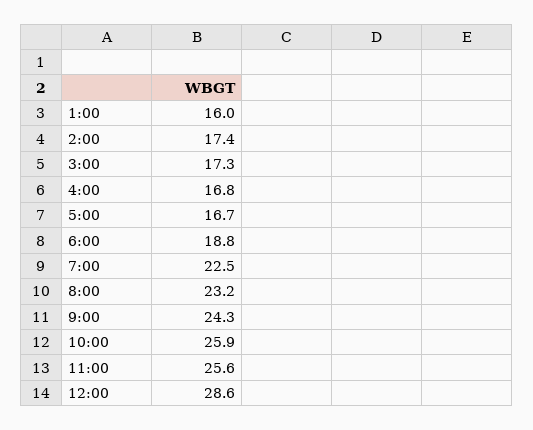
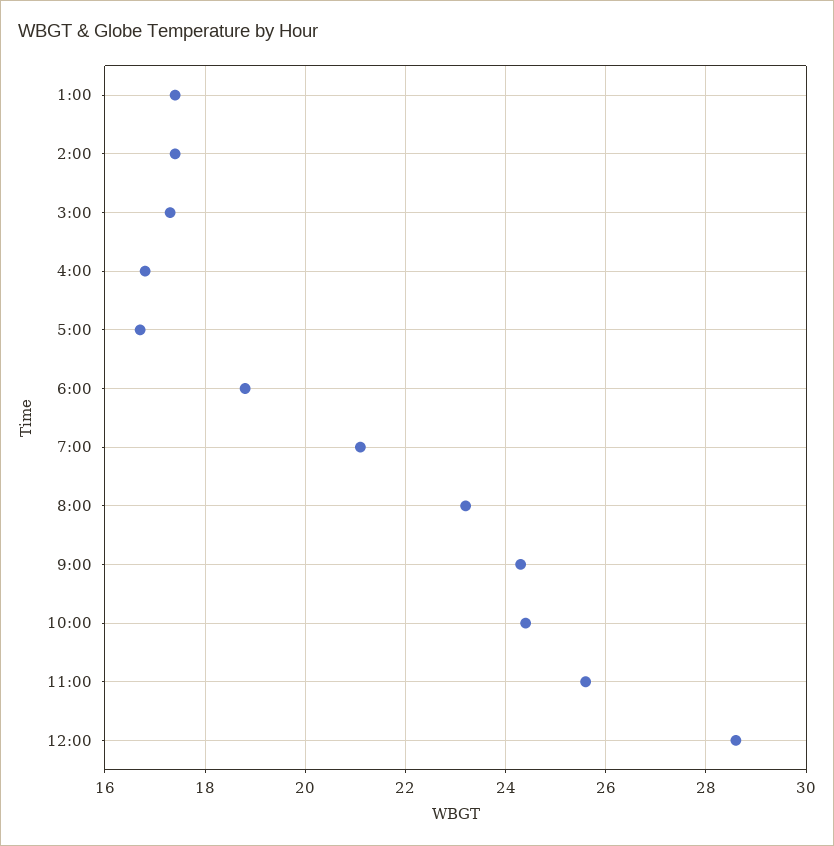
1:00: 16 -> 17.5
7:00: 22.5 -> 21
10:00: 25.9 -> 24.5

